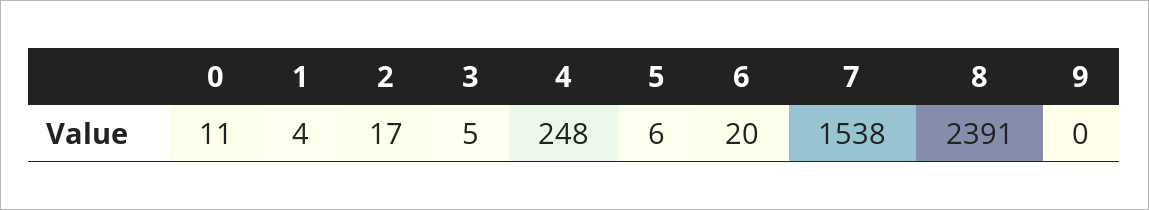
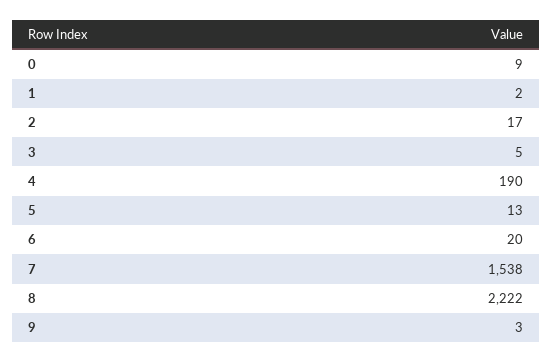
0: 11 -> 9
1: 4 -> 2
4: 248 -> 190
5: 6 -> 13
8: 2391 -> 2222
9: 0 -> 3

